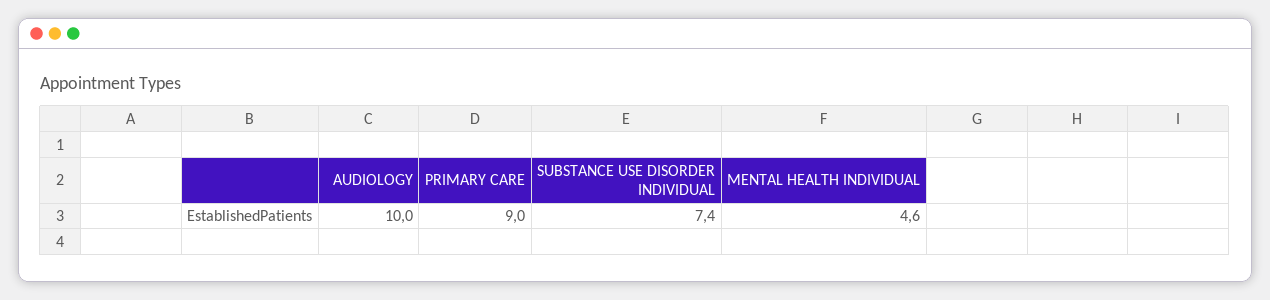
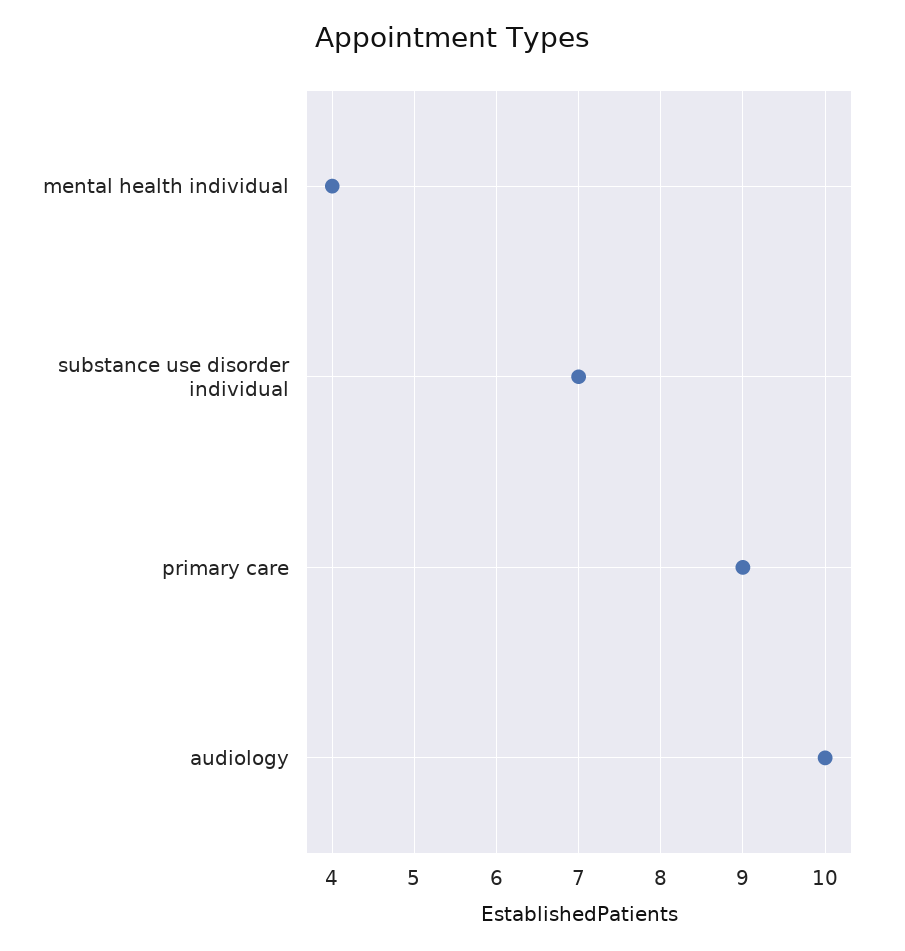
SUBSTANCE USE DISORDER INDIVIDUAL: 7.4 -> 7
MENTAL HEALTH INDIVIDUAL: 4.6 -> 4

